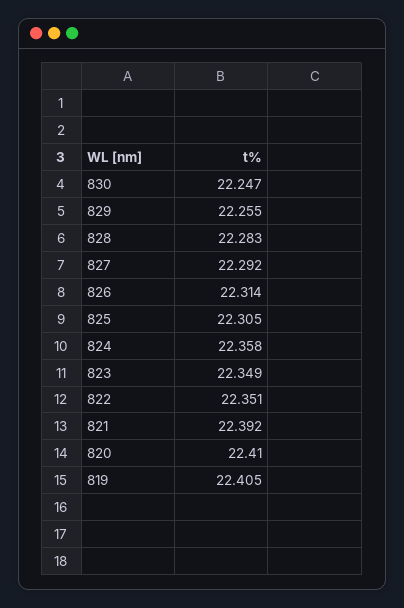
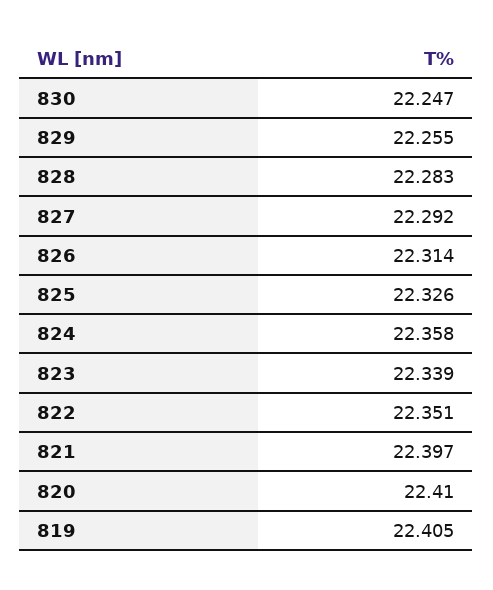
825: 22.305 -> 22.326
823: 22.349 -> 22.339
821: 22.392 -> 22.397

